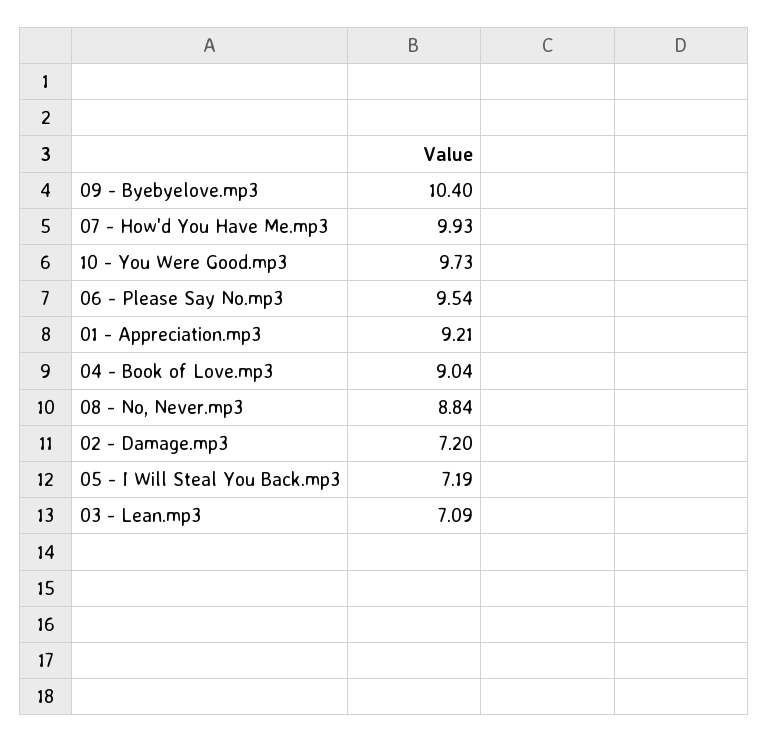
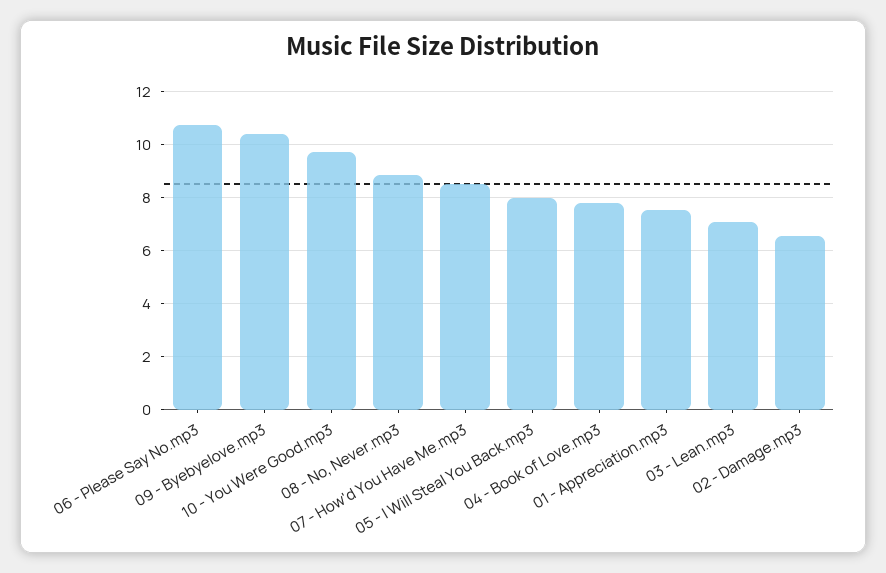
07 - How'd You Have Me.mp3: 9.93 -> 8.5
06 - Please Say No.mp3: 9.54 -> 10.75
01 - Appreciation.mp3: 9.21 -> 7.5
04 - Book of Love.mp3: 9.04 -> 7.75
02 - Damage.mp3: 7.2 -> 6.5
05 - I Will Steal You Back.mp3: 7.19 -> 8

